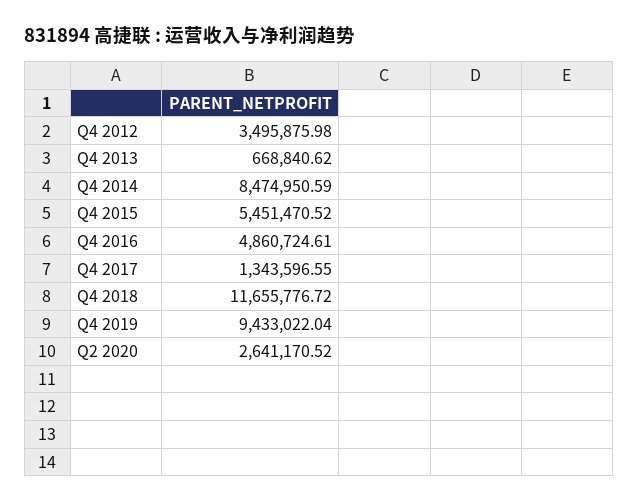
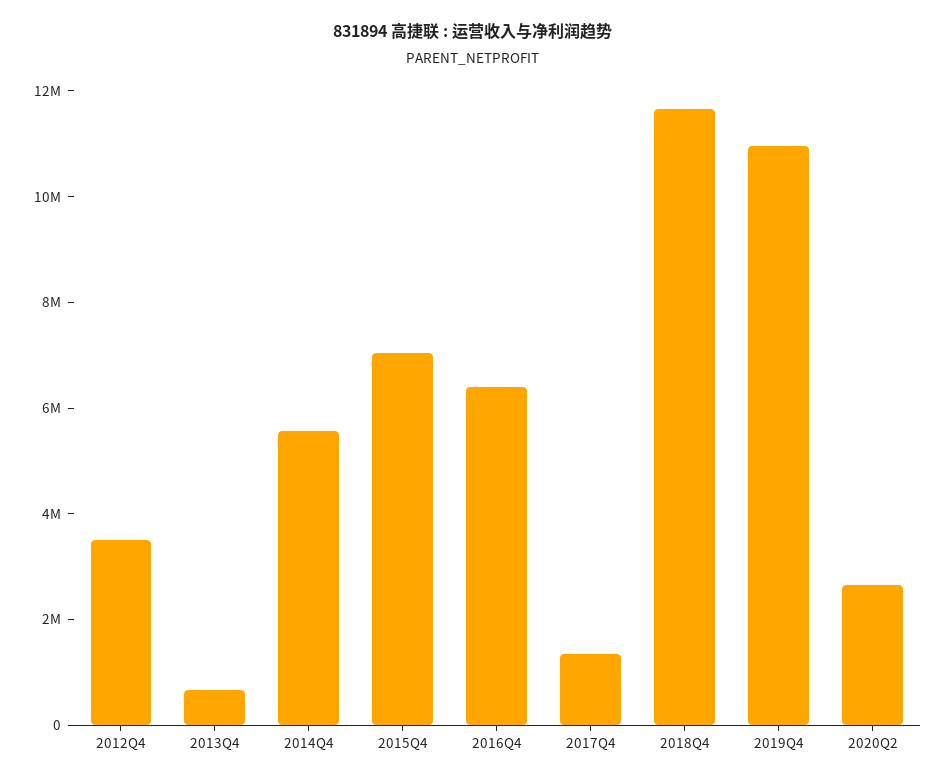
Q4 2014: 8474950.59 -> 5500000
Q4 2015: 5451470.52 -> 7000000
Q4 2016: 4860724.61 -> 6500000
Q4 2019: 9433022.04 -> 11000000

